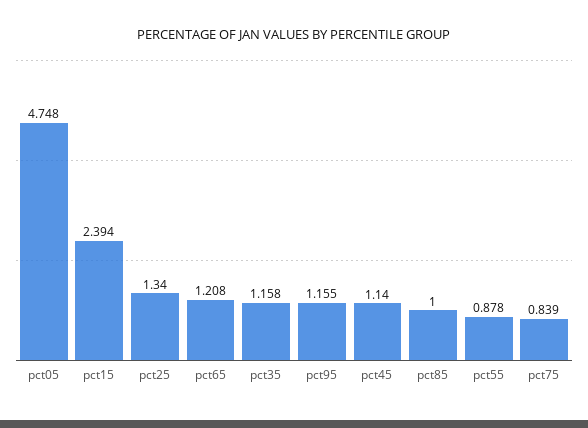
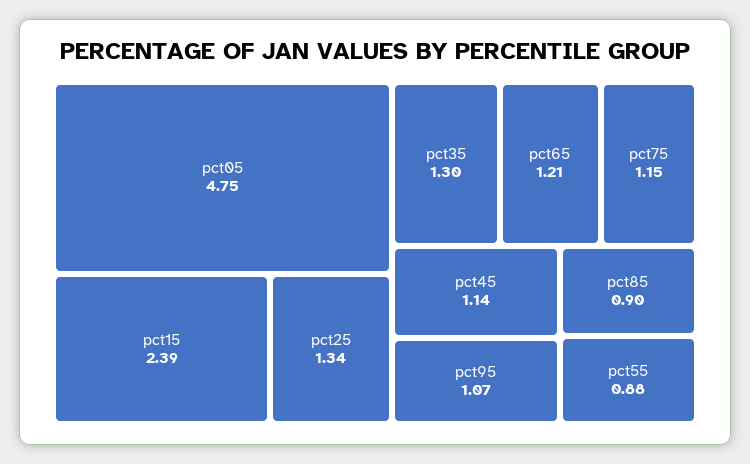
pct35: 1.158 -> 1.3
pct95: 1.155 -> 1.07
pct85: 1 -> 0.9
pct75: 0.839 -> 1.15

